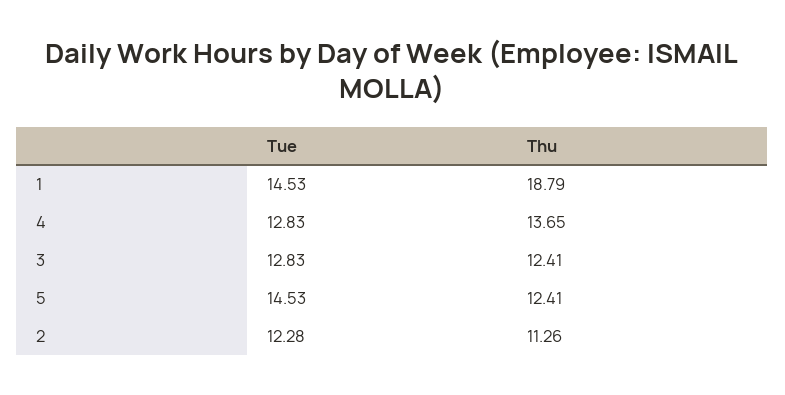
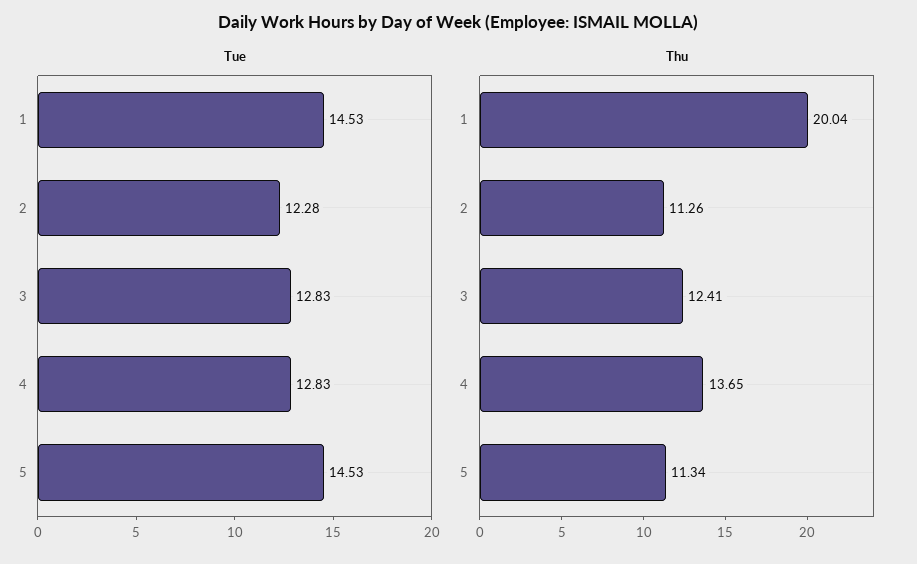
Thu, 1: 18.79 -> 20.04
Thu, 5: 12.41 -> 11.34

